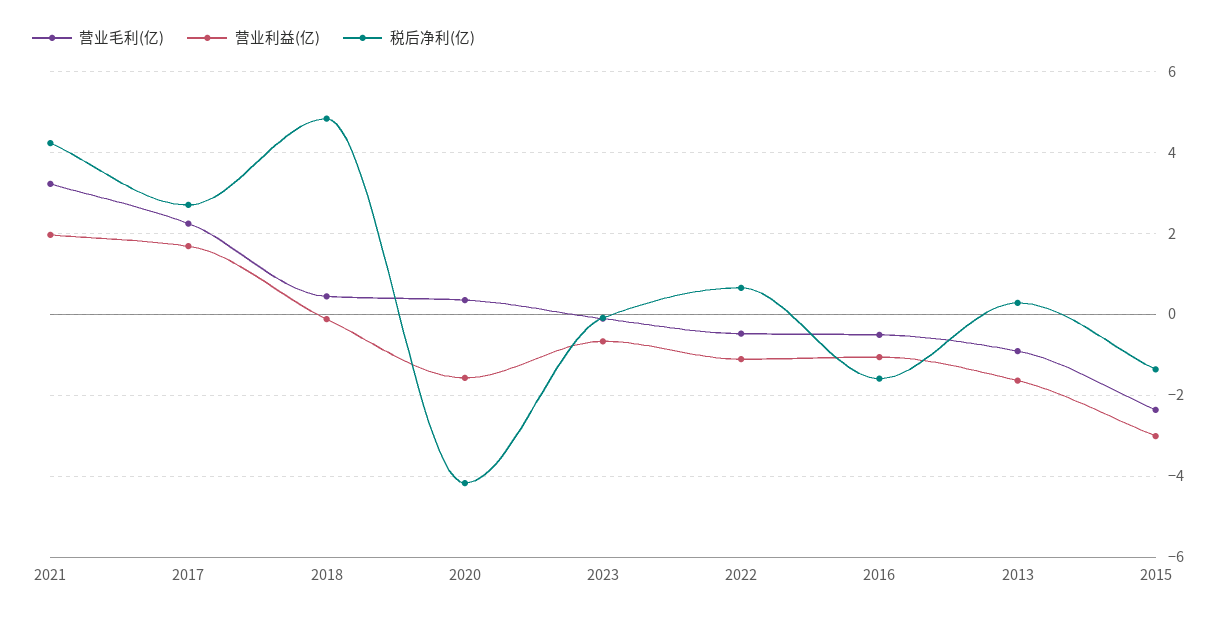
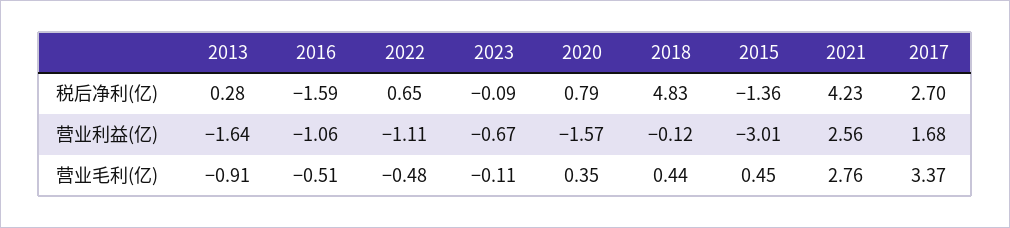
营业毛利(亿), 2021: 3.2 -> 2.76
营业利益(亿), 2021: 2 -> 2.56
营业毛利(亿), 2017: 2.2 -> 3.37
税后净利(亿), 2020: -4.2 -> 0.79
营业毛利(亿), 2015: -2.4 -> 0.45

